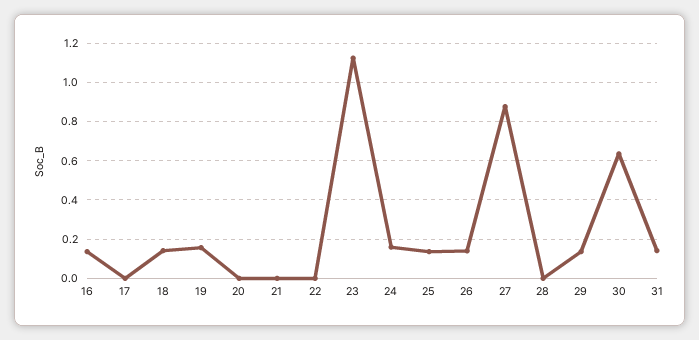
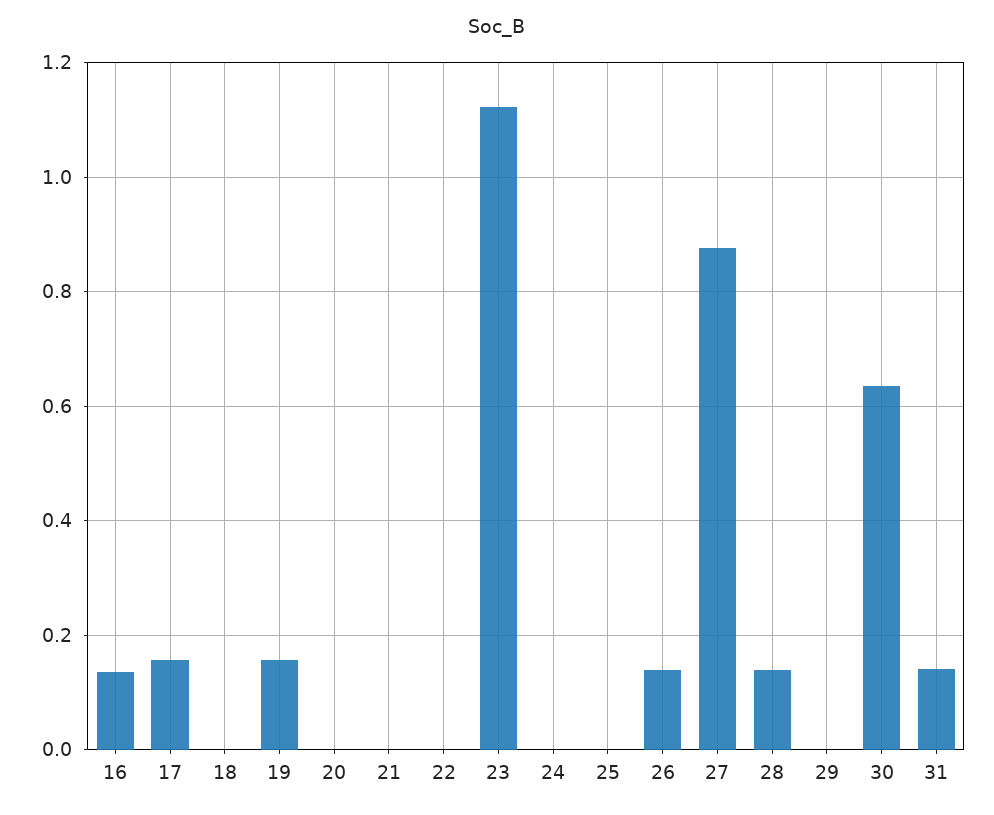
17: 0 -> 0.16
18: 0.15 -> 0
24: 0.15 -> 0
25: 0.15 -> 0
28: 0 -> 0.14
29: 0.15 -> 0

